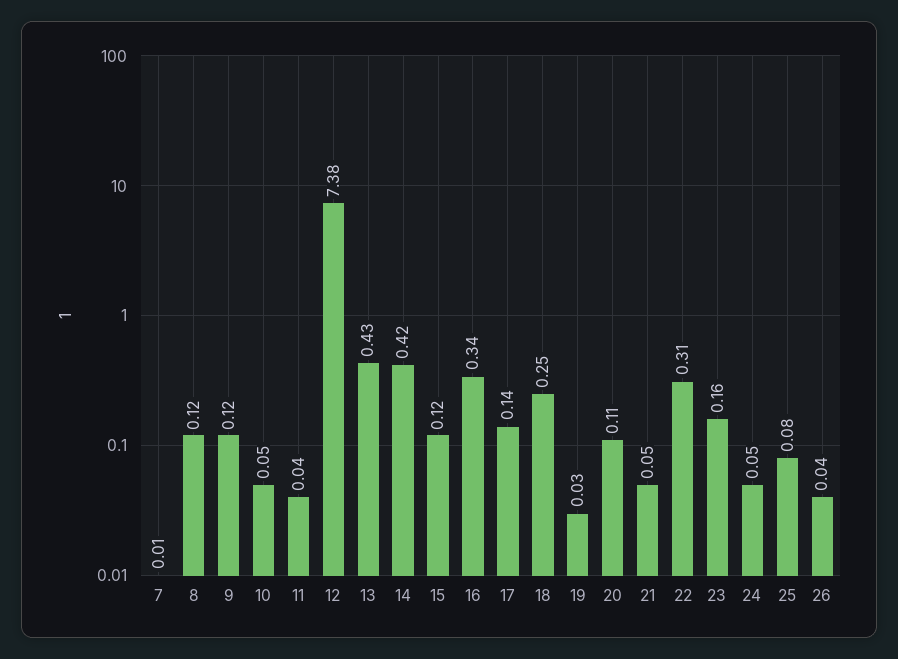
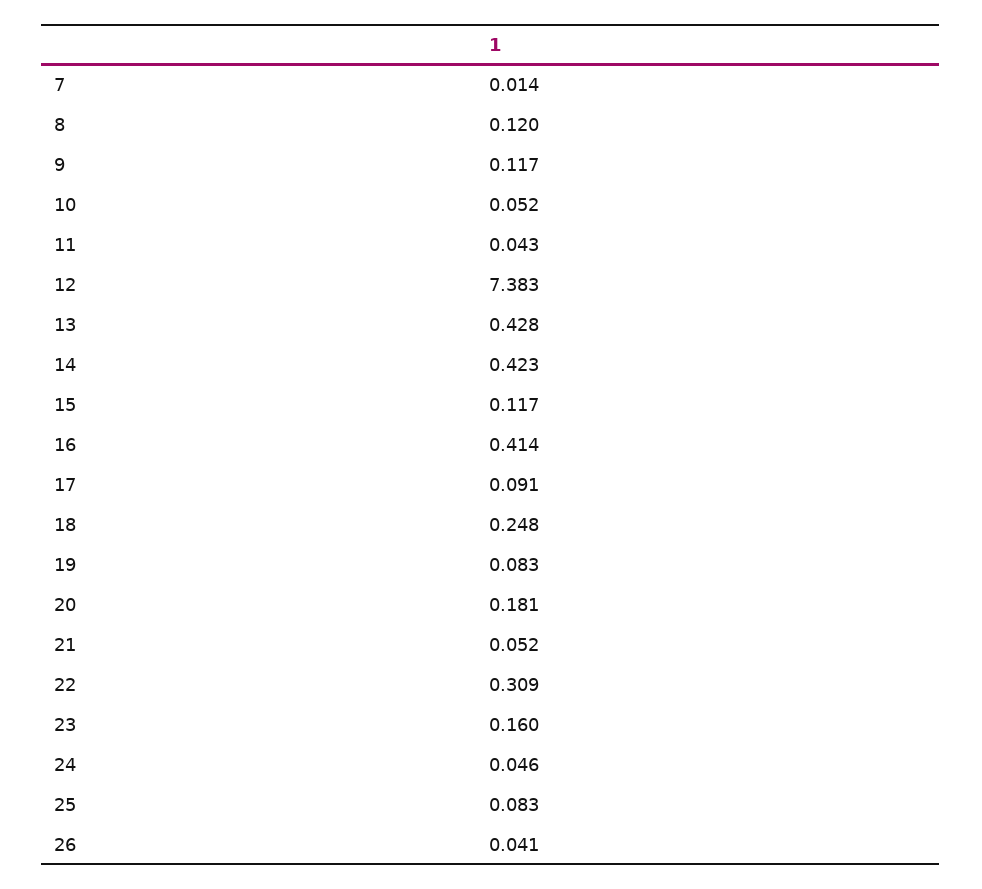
16: 0.34 -> 0.414
17: 0.14 -> 0.091
19: 0.03 -> 0.083
20: 0.11 -> 0.181

